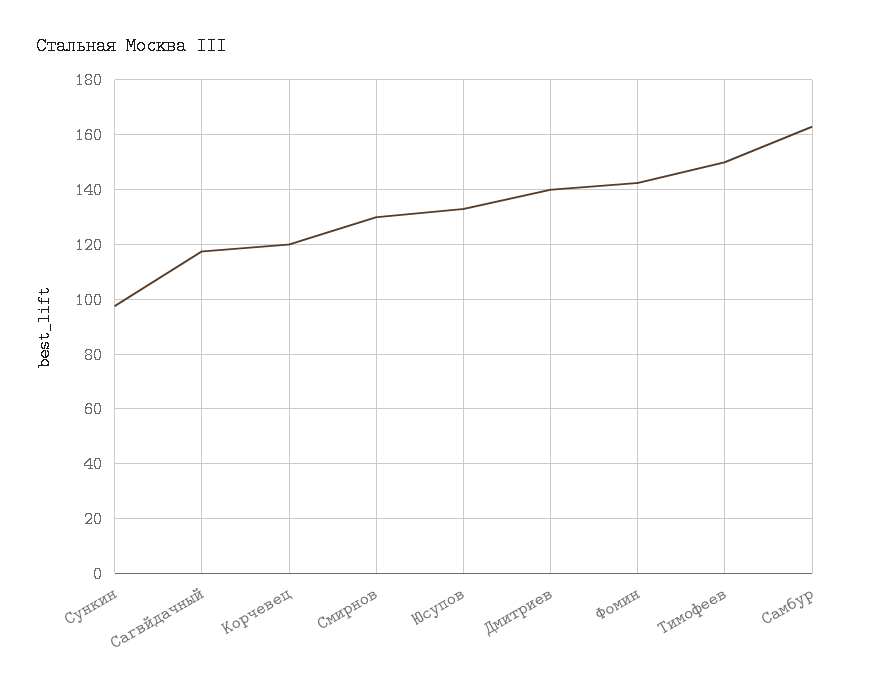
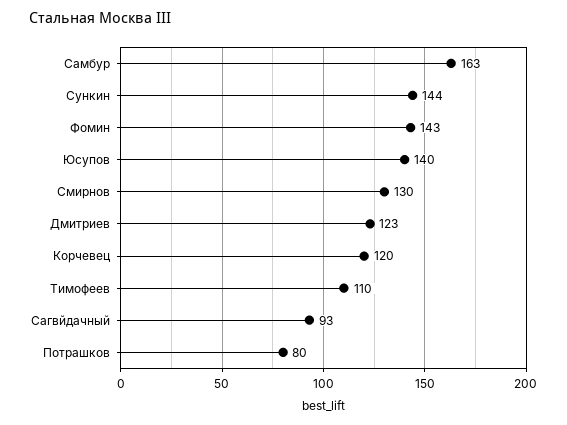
Сункин: 97.5 -> 144
Сагвйдачный: 117.5 -> 93
Юсупов: 132.5 -> 140
Дмитриев: 140 -> 123
Тимофеев: 150 -> 110
Потрашков: none -> 80

